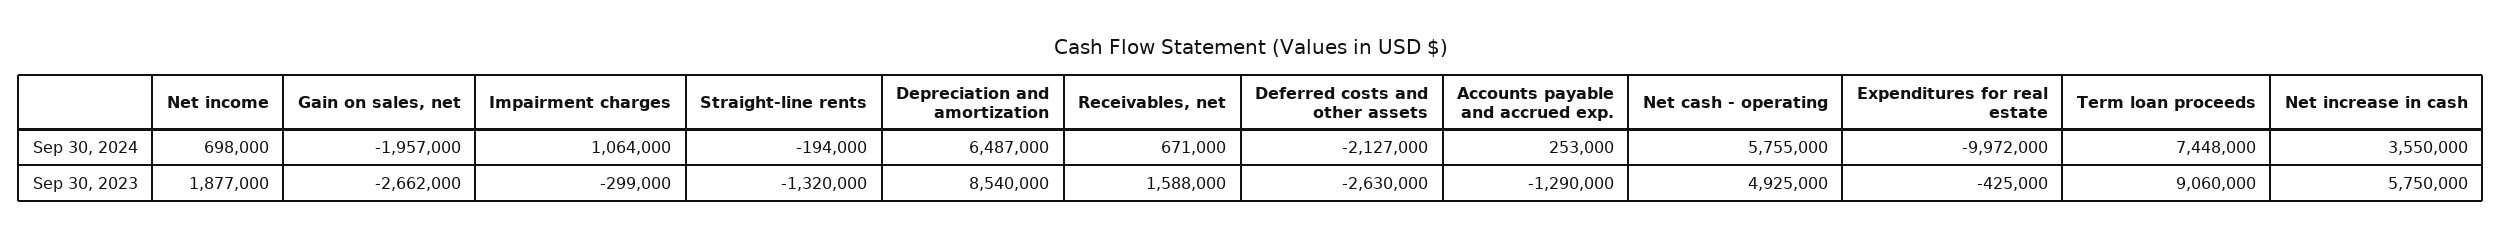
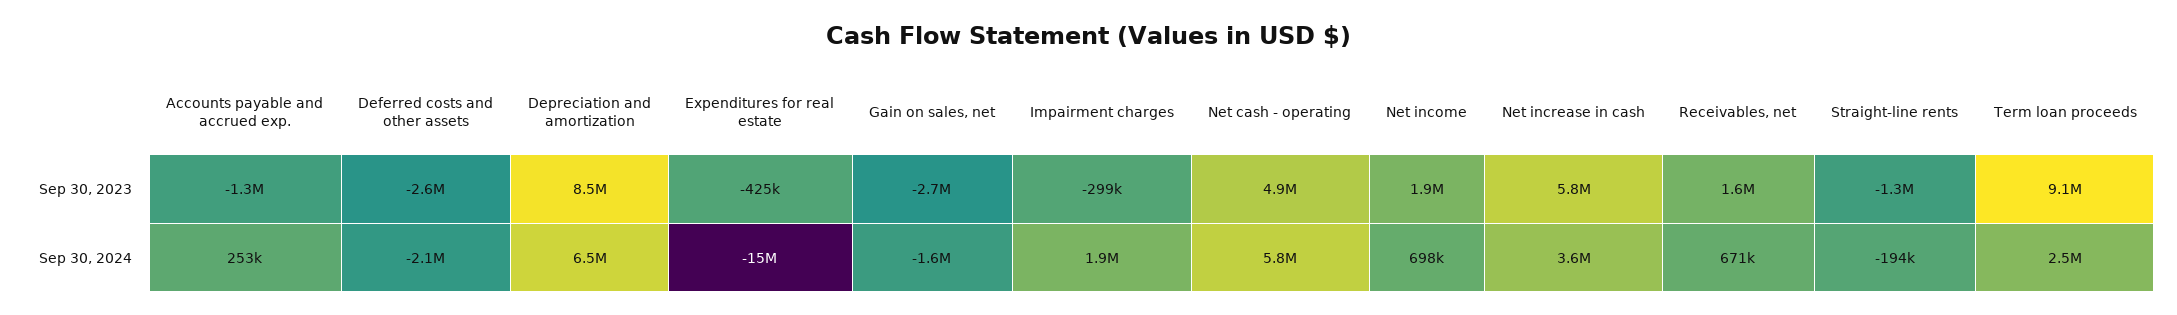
Gain on sales, net, Sep 30, 2024: -1957000 -> -1600000
Impairment charges, Sep 30, 2024: 1064000 -> 1900000
Expenditures for real estate, Sep 30, 2024: -9972000 -> -15000000
Term loan proceeds, Sep 30, 2024: 7448000 -> 2500000

